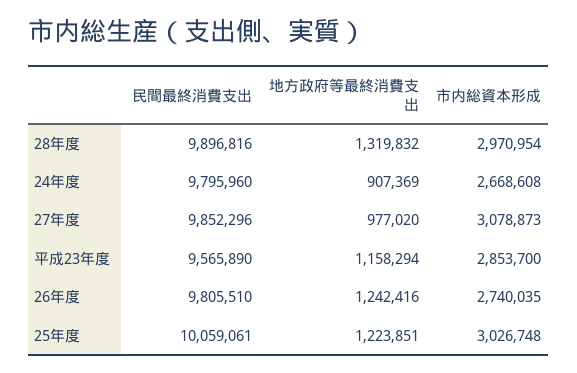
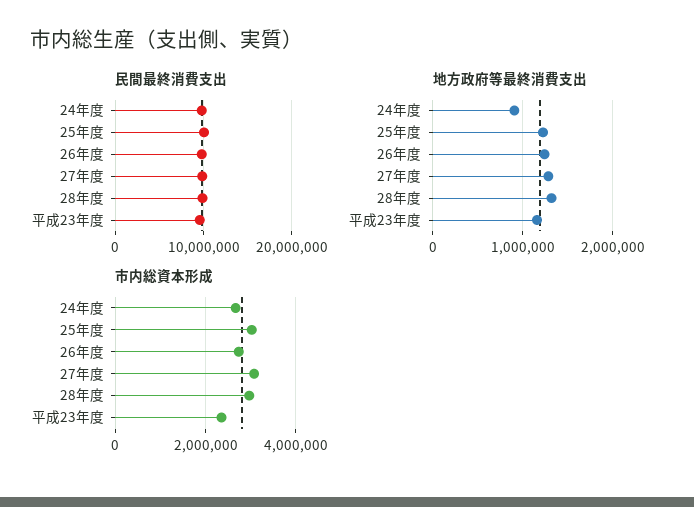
地方政府等最終消費支出, 27年度: 977020 -> 1300000
市内総資本形成, 平成23年度: 2853700 -> 2400000

